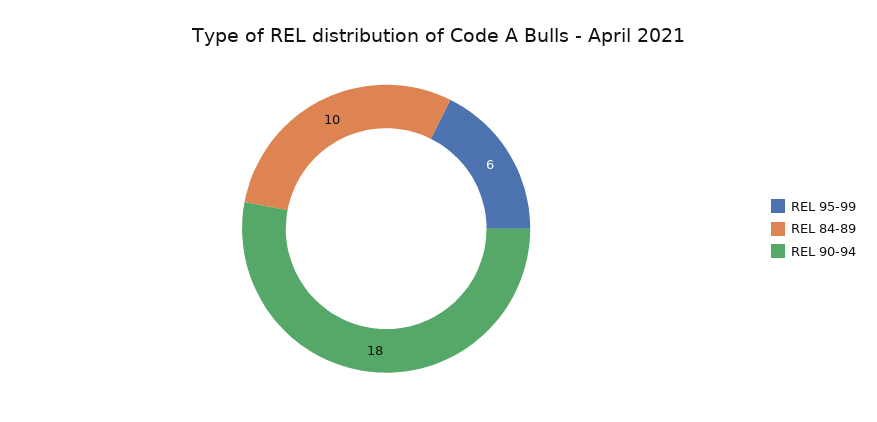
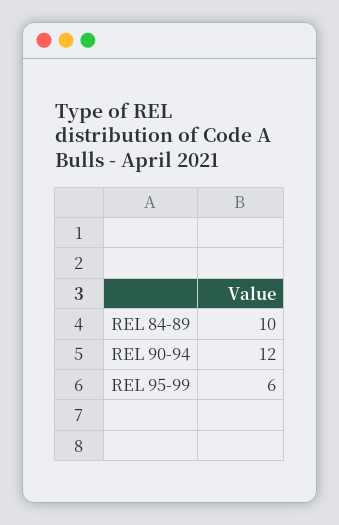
REL 90-94: 18 -> 12

